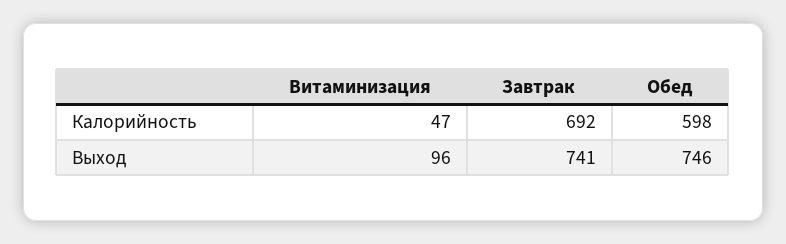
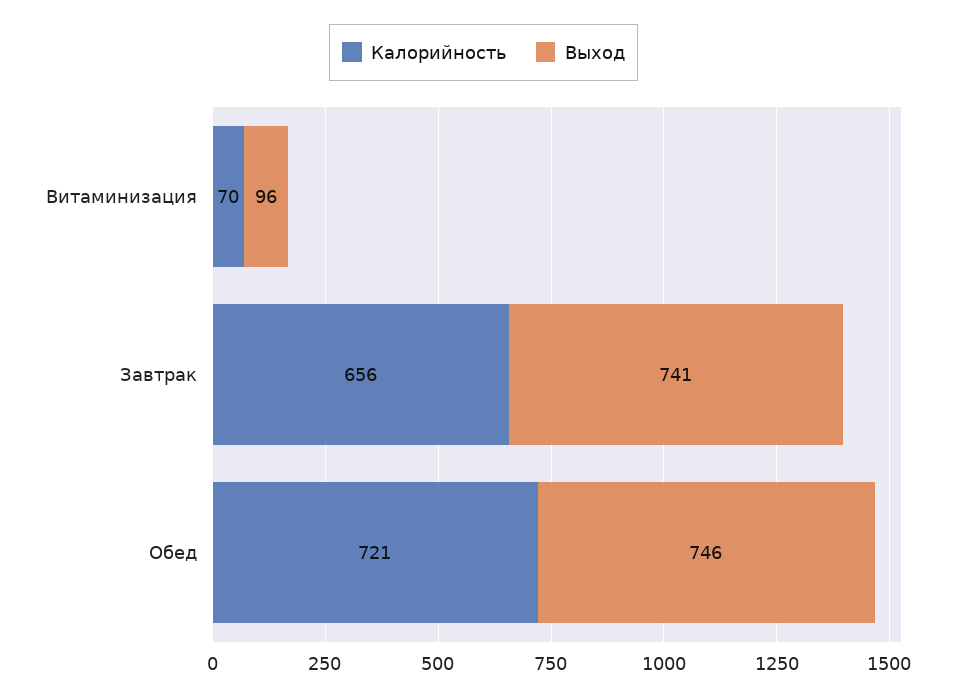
Калорийность, Витаминизация: 47 -> 70
Калорийность, Завтрак: 692 -> 656
Калорийность, Обед: 598 -> 721

